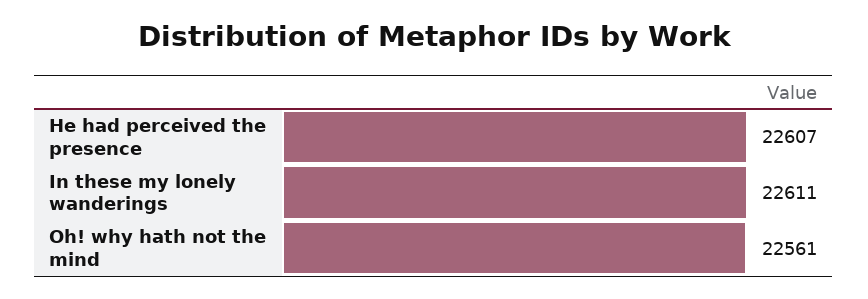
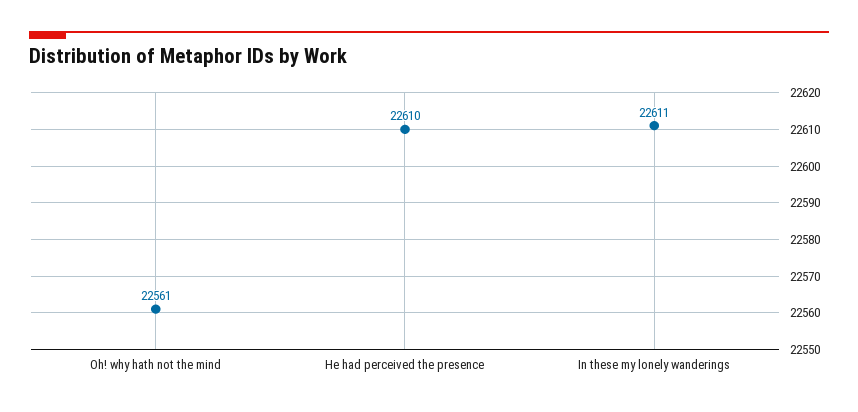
He had perceived the presence: 22607 -> 22610

